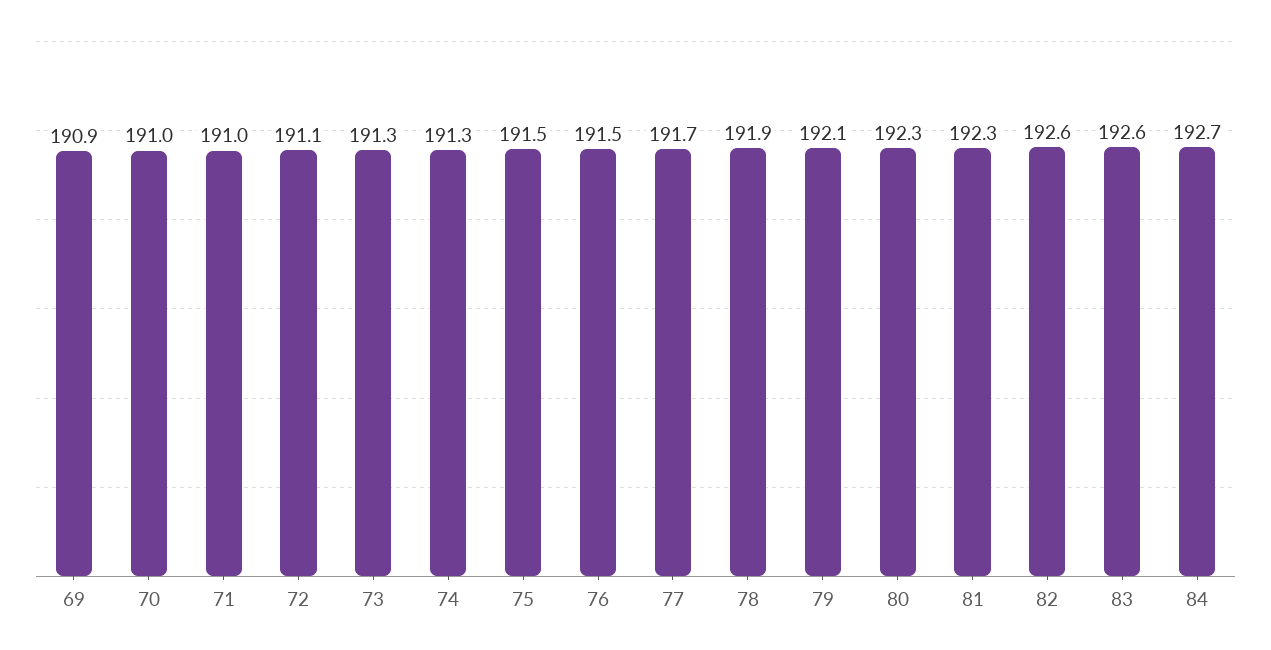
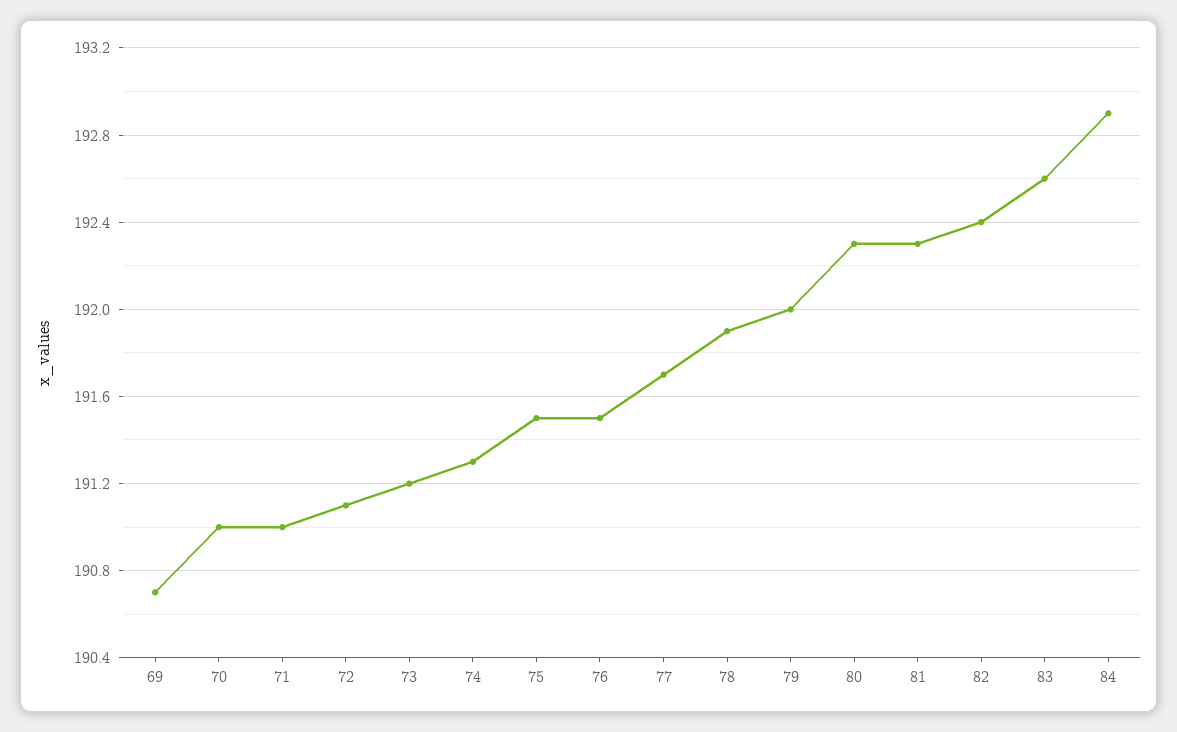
69: 190.9 -> 190.7
73: 191.3 -> 191.2
79: 192.1 -> 192
82: 192.6 -> 192.4
84: 192.7 -> 192.9

